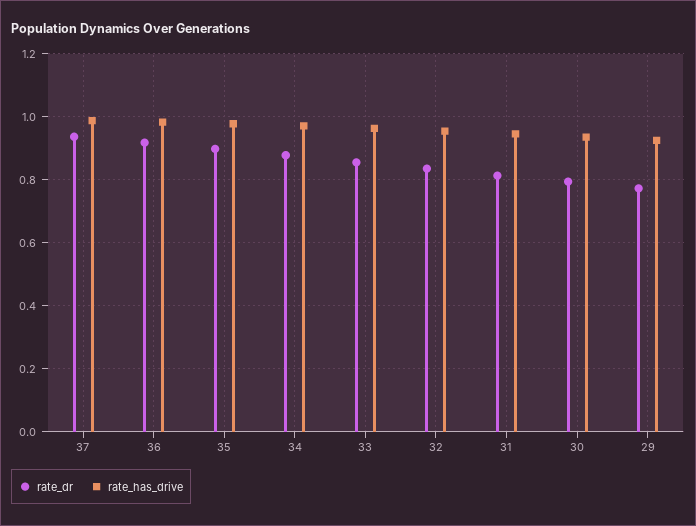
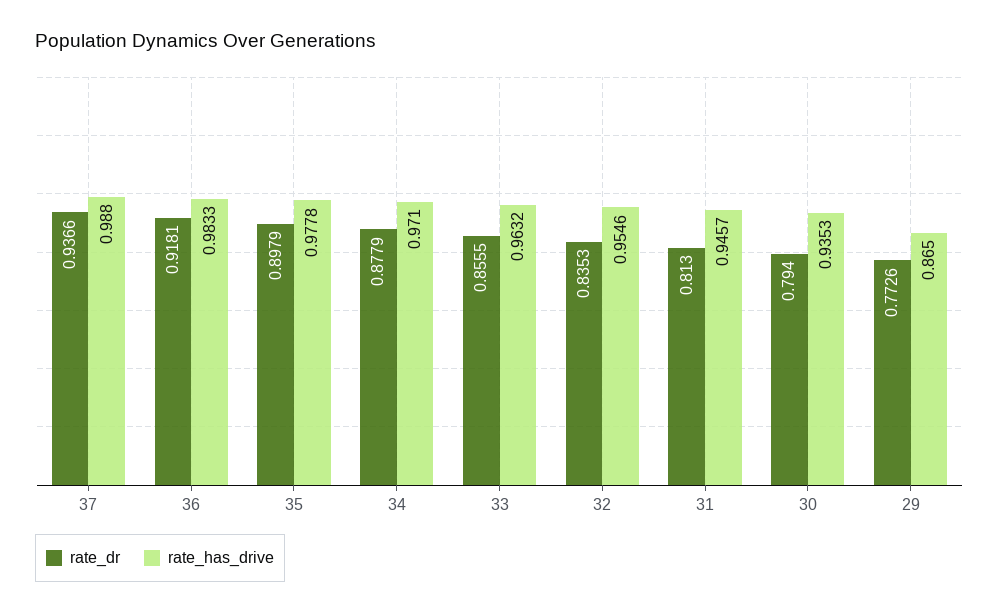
rate_has_drive, 29: 0.92 -> 0.865

